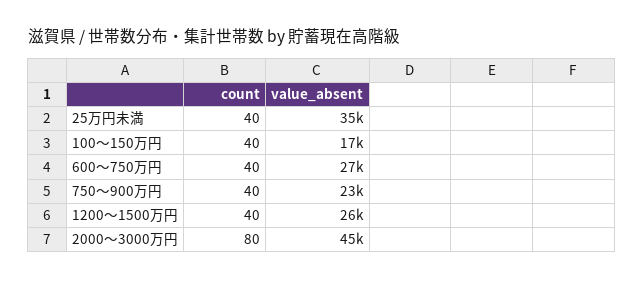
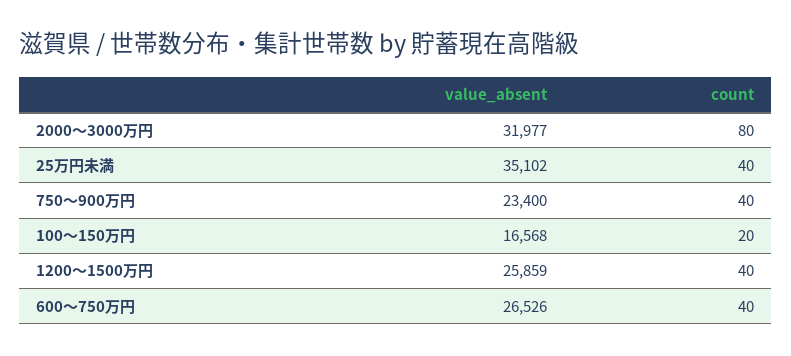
count, 100～150万円: 40 -> 20
value_absent, 2000～3000万円: 45000 -> 31977

